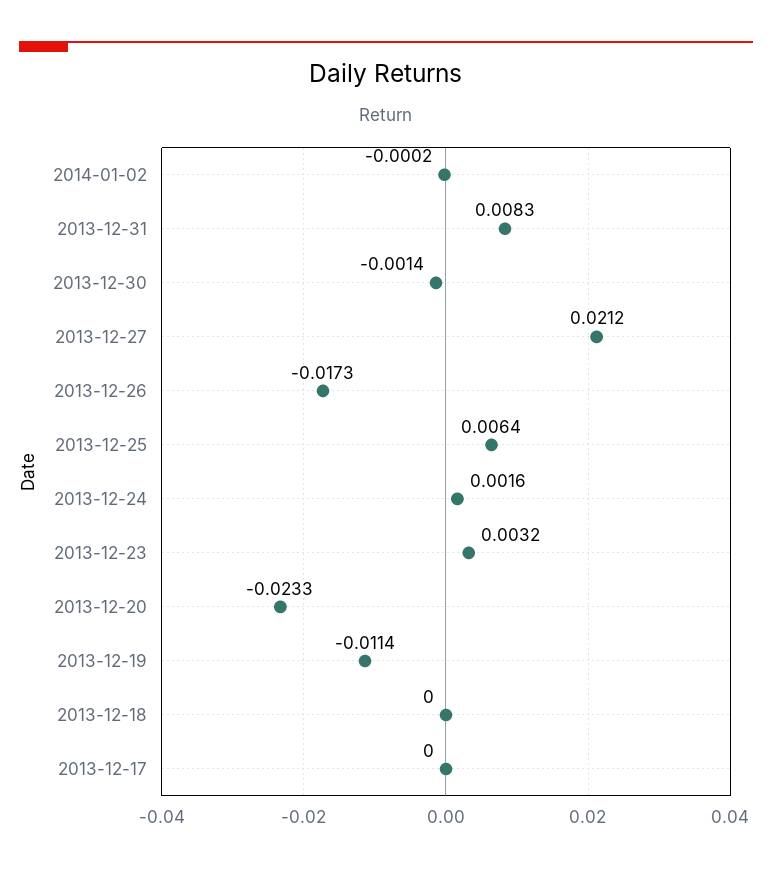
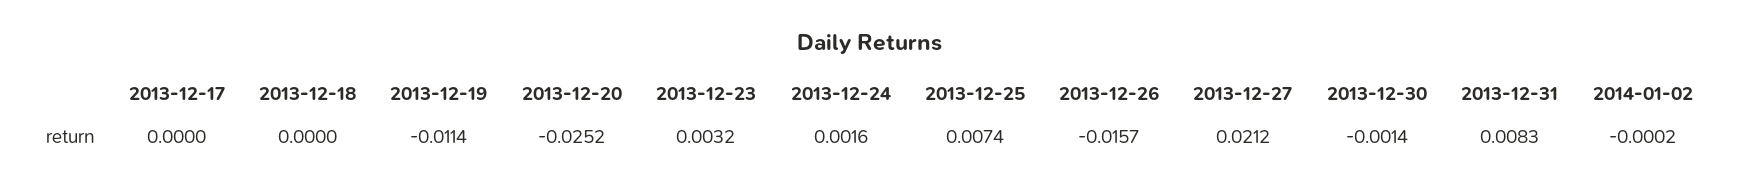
2013-12-26: -0.0173 -> -0.0157
2013-12-25: 0.0064 -> 0.0074
2013-12-20: -0.0233 -> -0.0252

